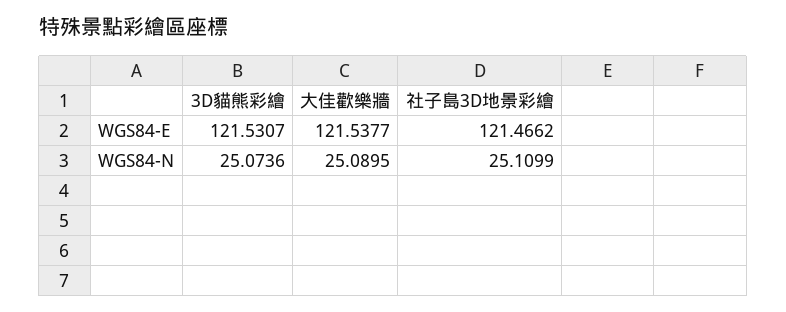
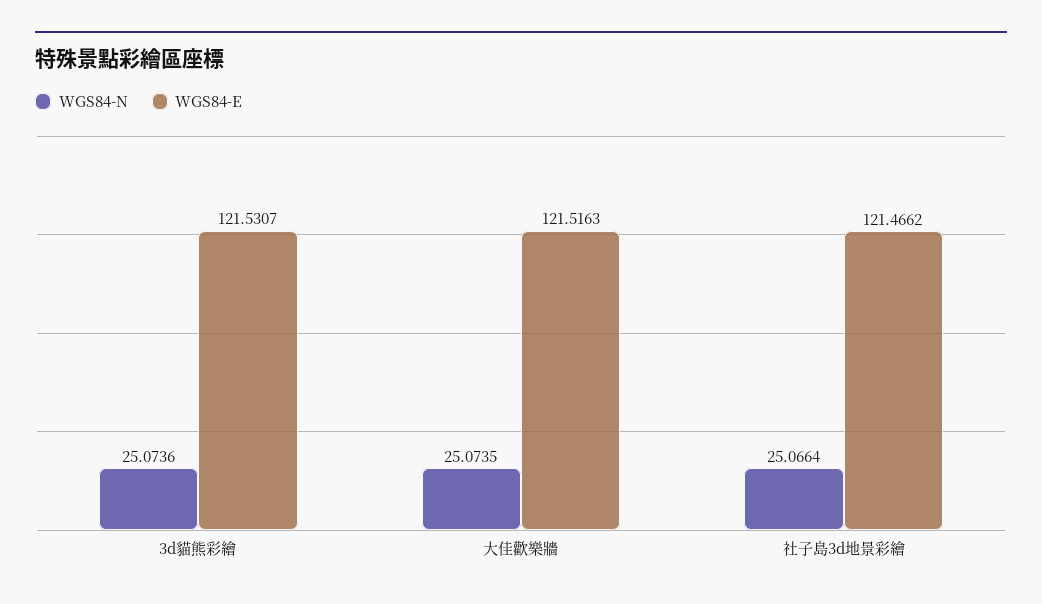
WGS84-E, 大佳歡樂牆: 121.5377 -> 121.5163
WGS84-N, 大佳歡樂牆: 25.0895 -> 25.0735
WGS84-N, 社子島3D地景彩繪: 25.1099 -> 25.0664

